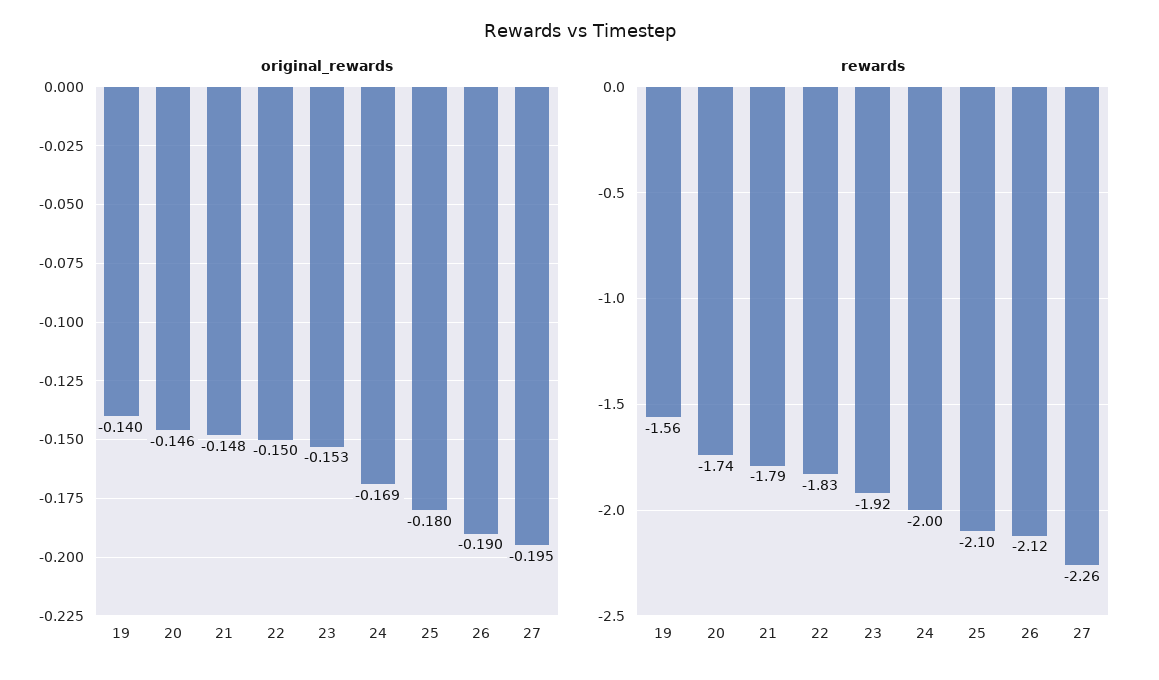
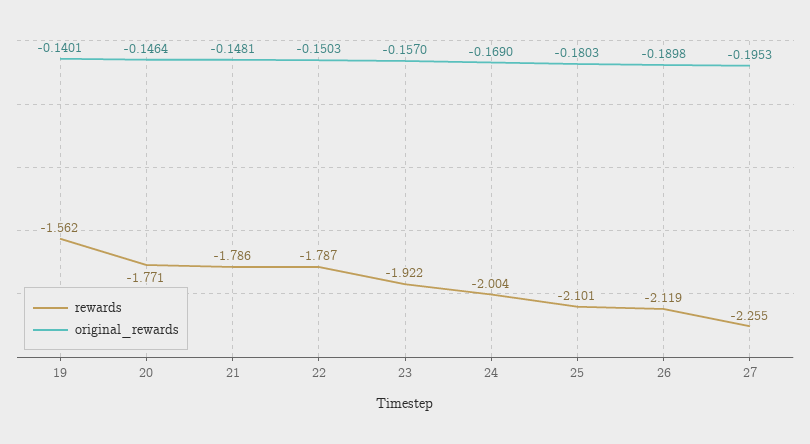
original_rewards, 23: -0.153 -> -0.157
rewards, 20: -1.74 -> -1.771
rewards, 22: -1.83 -> -1.787

